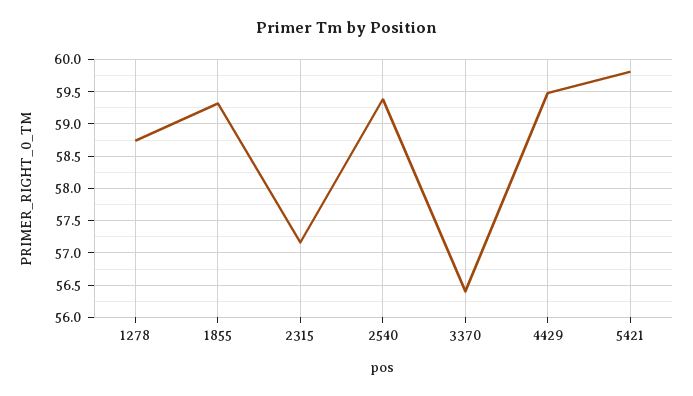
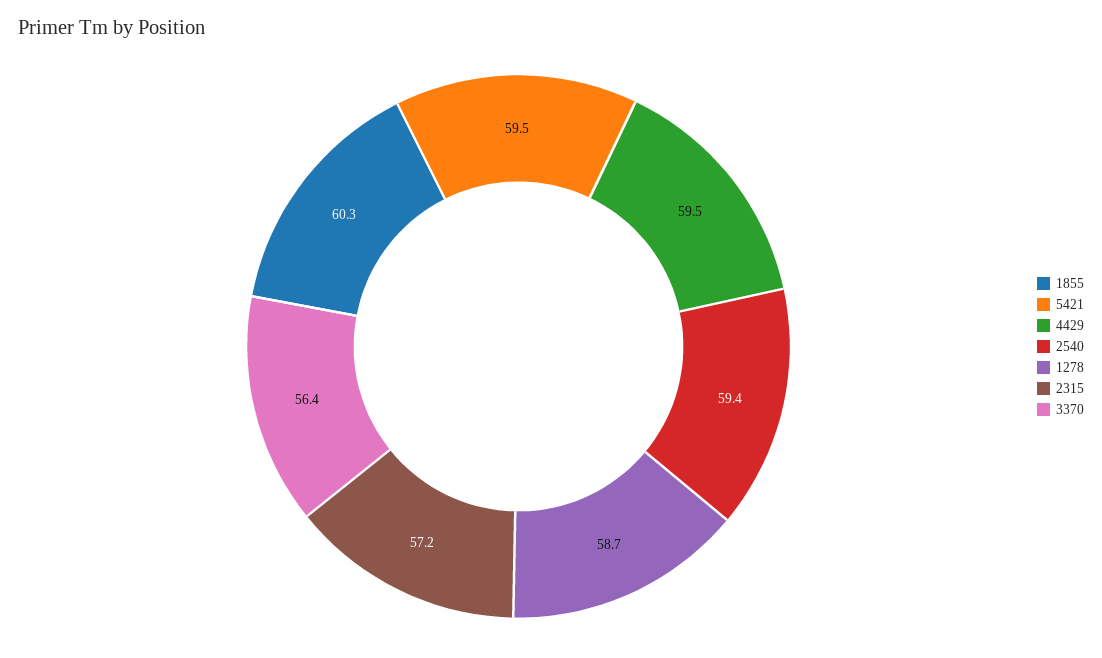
1855: 59.3 -> 60.3
5421: 59.8 -> 59.5

